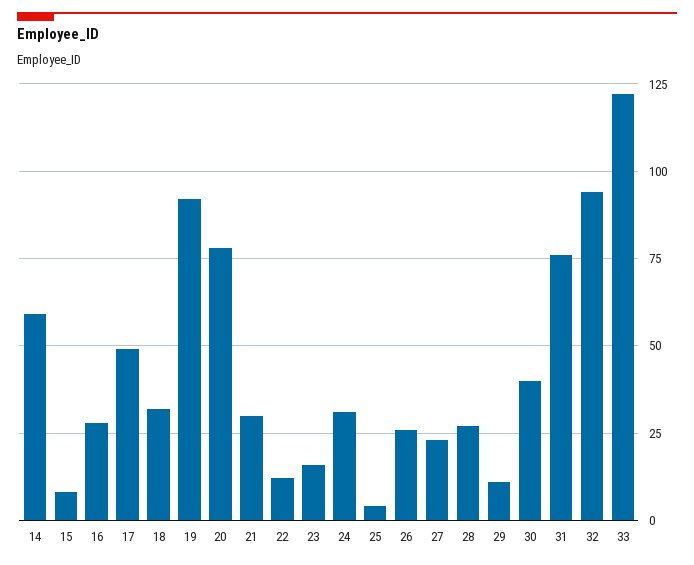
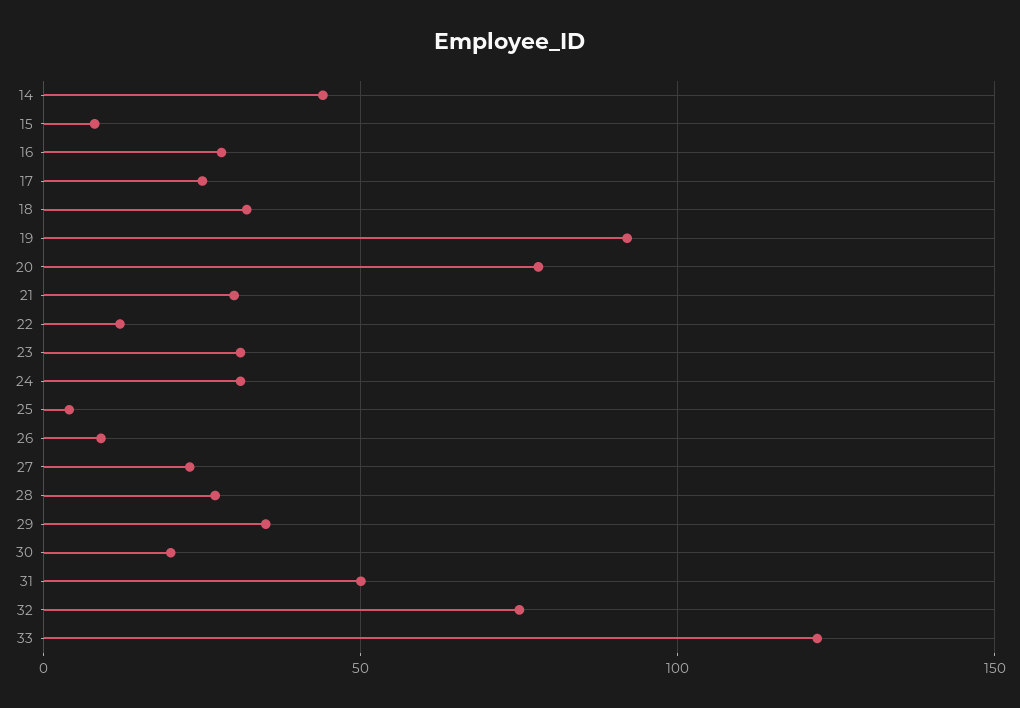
14: 60 -> 45
17: 50 -> 25
23: 15 -> 30
26: 25 -> 10
29: 10 -> 35
30: 40 -> 20
31: 75 -> 50
32: 95 -> 75

